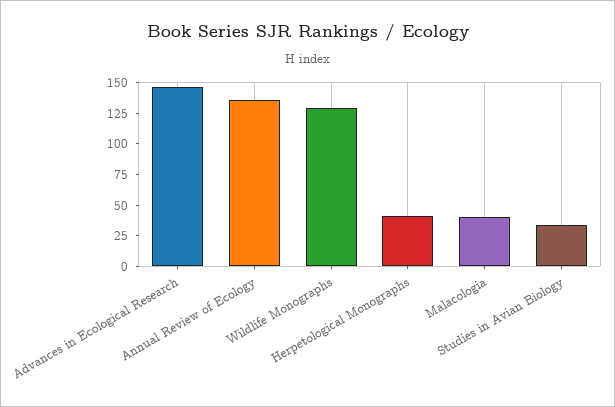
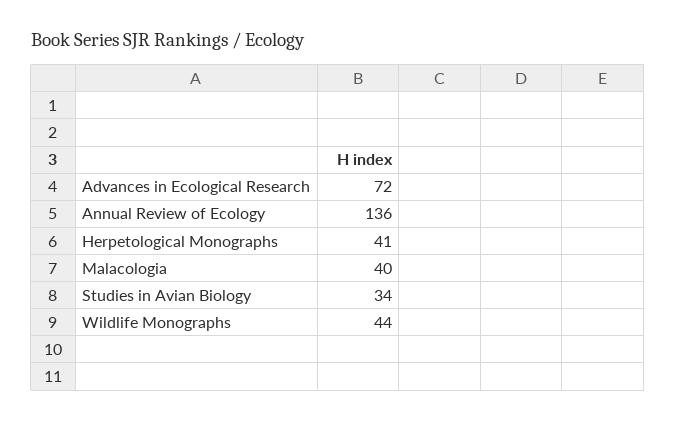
Advances in Ecological Research: 150 -> 72
Wildlife Monographs: 125 -> 44

